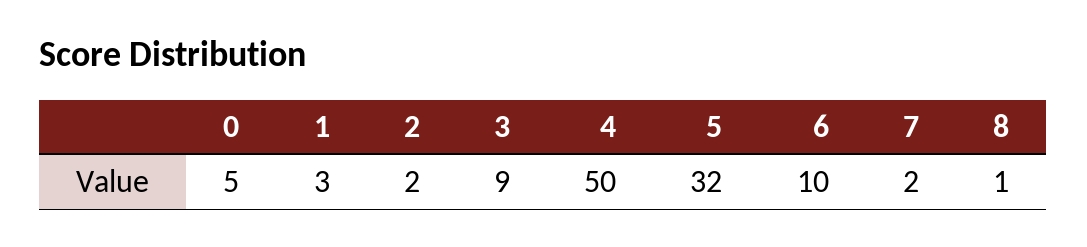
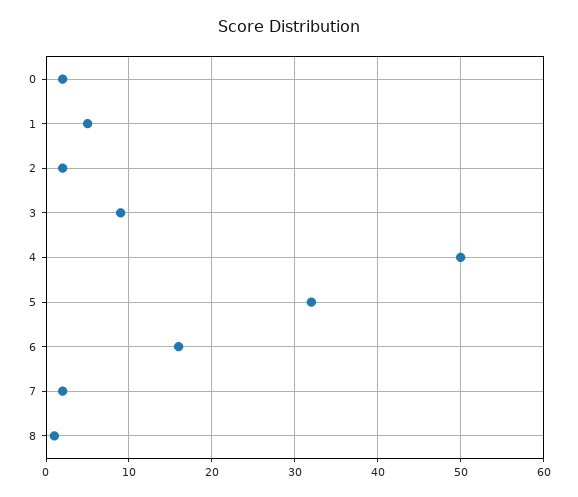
0: 5 -> 2
1: 3 -> 5
6: 10 -> 16

